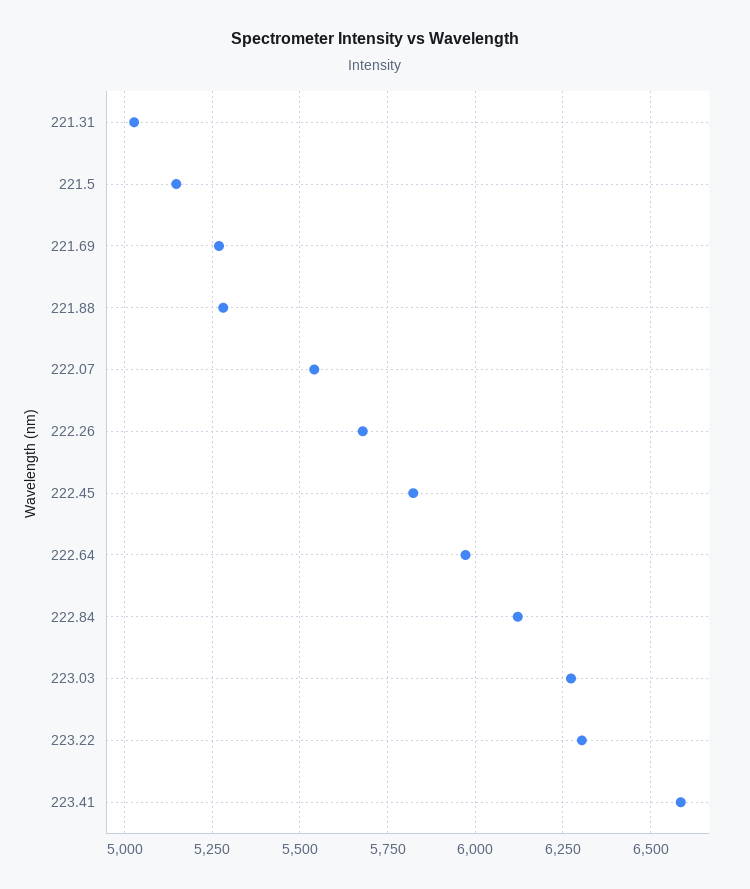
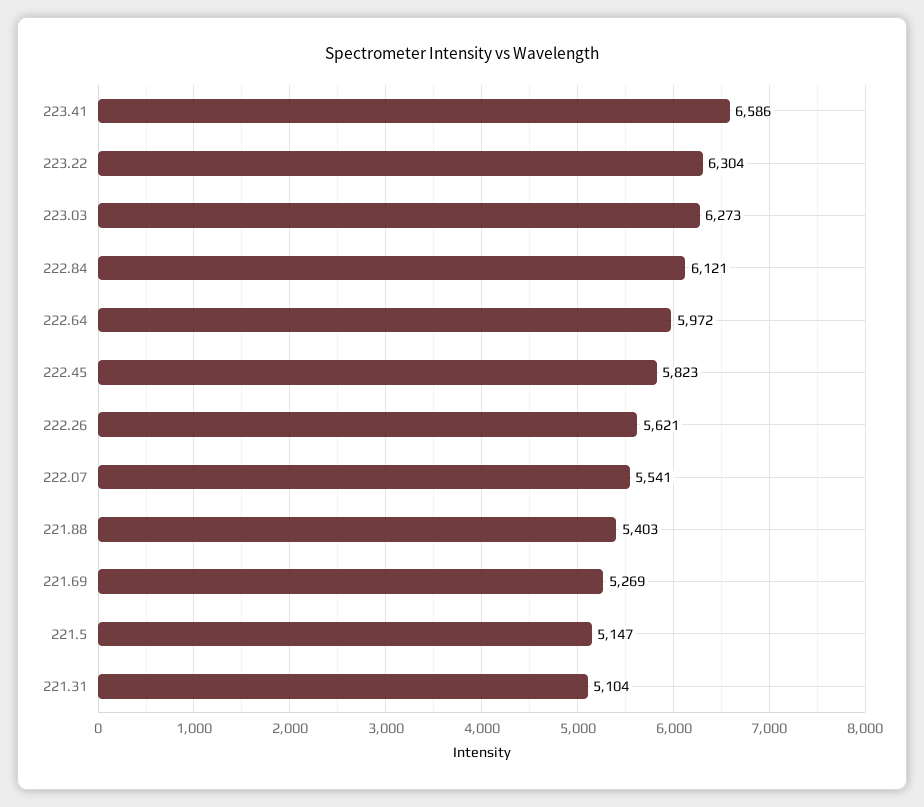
221.31: 5025 -> 5104
221.88: 5275 -> 5403
222.26: 5675 -> 5621

